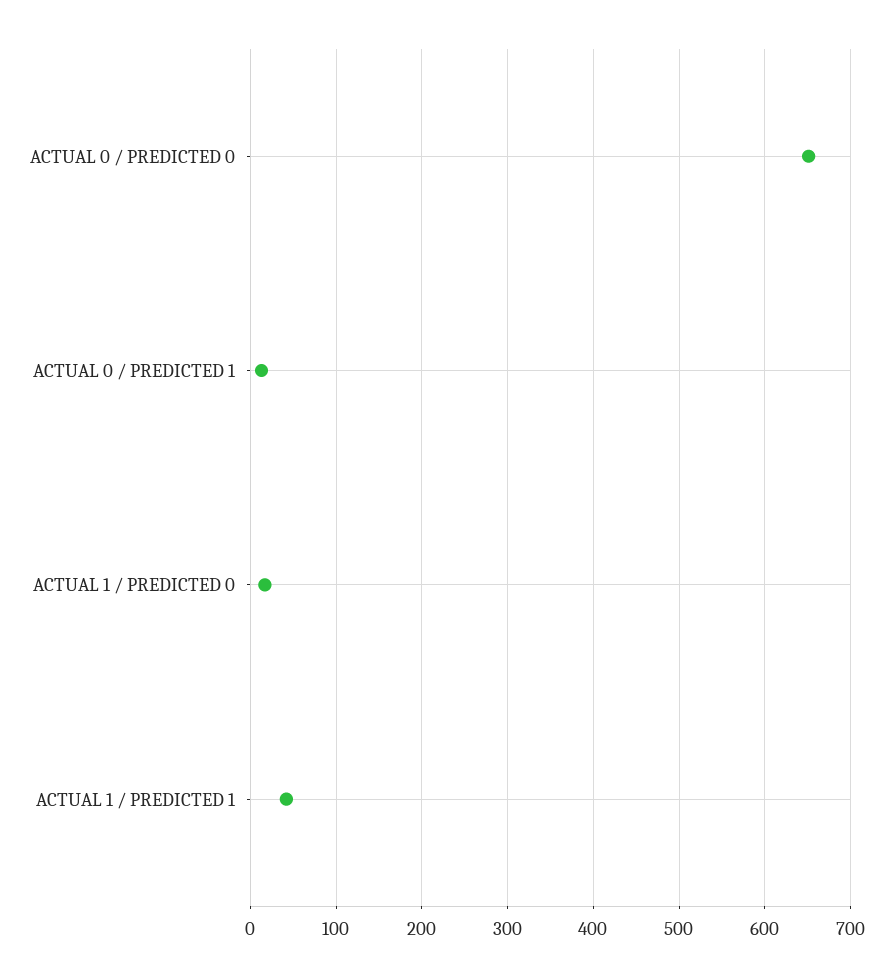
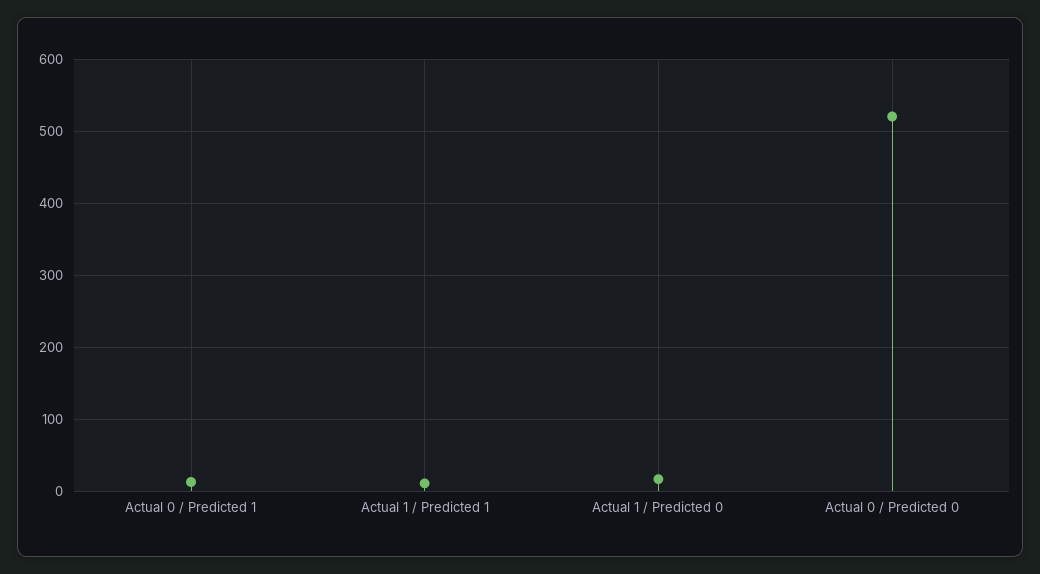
ACTUAL 0 / PREDICTED 0: 650 -> 520
ACTUAL 1 / PREDICTED 1: 40 -> 10

